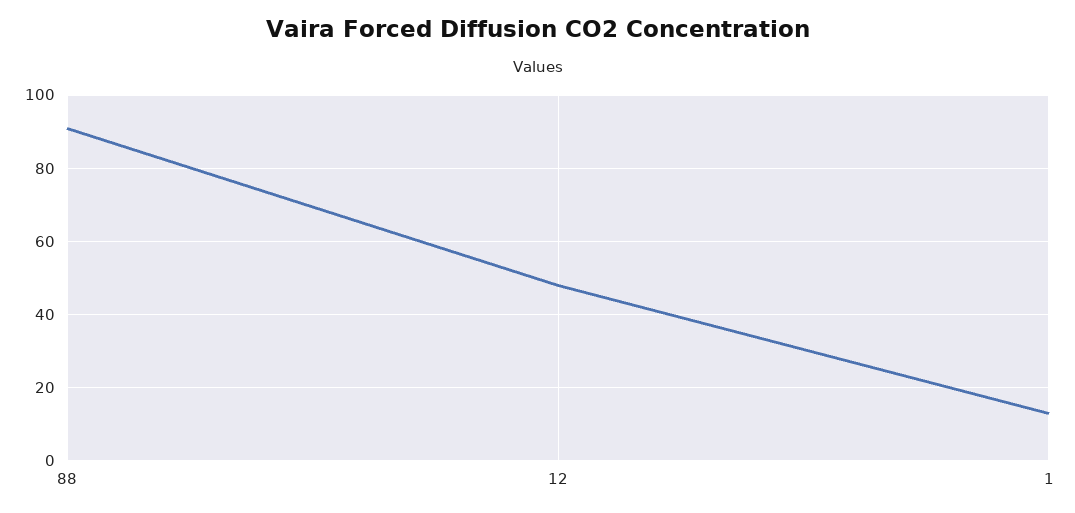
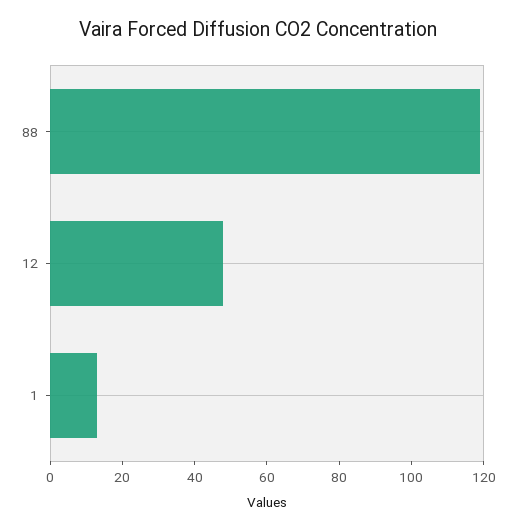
88: 90 -> 120

